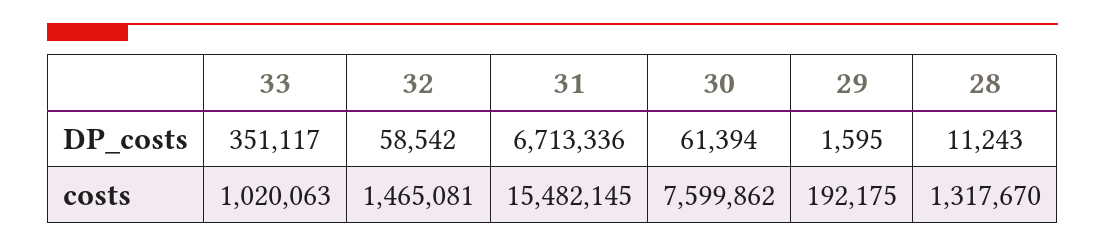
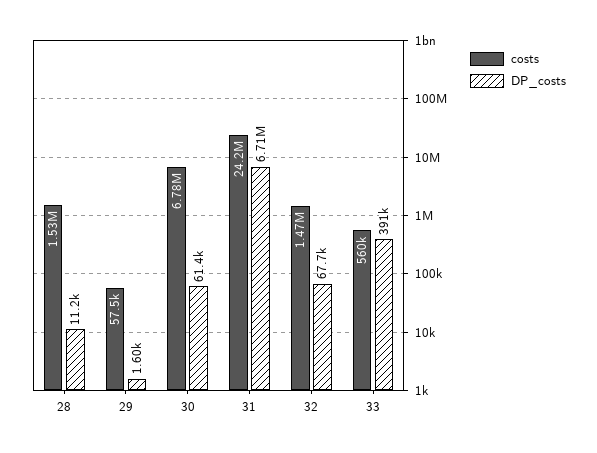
DP_costs, 33: 351117 -> 391000
DP_costs, 32: 58542 -> 67700
costs, 33: 1020063 -> 560000
costs, 31: 15482145 -> 24200000
costs, 30: 7599862 -> 6780000
costs, 29: 192175 -> 57500
costs, 28: 1317670 -> 1530000

